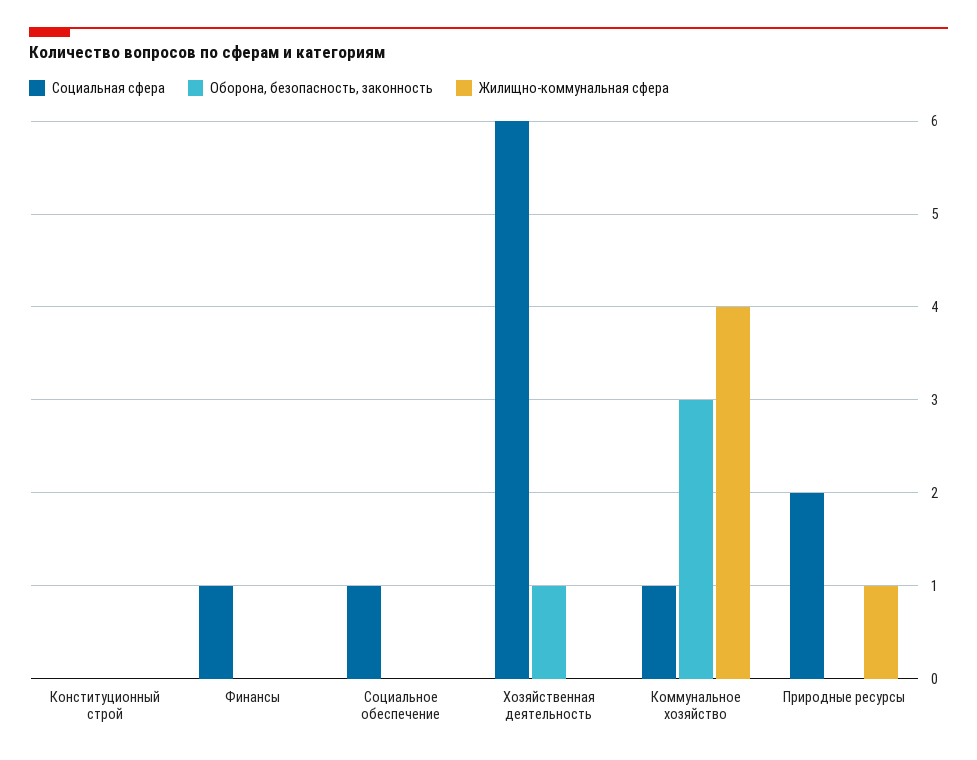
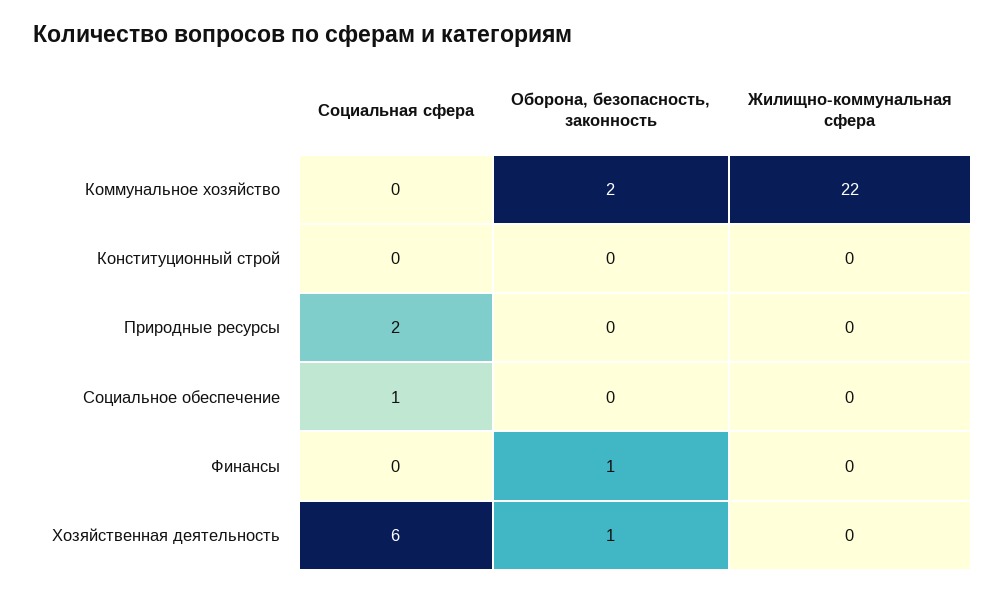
Социальная сфера, Финансы: 1 -> 0
Оборона, безопасность, законность, Финансы: 0 -> 1
Социальная сфера, Коммунальное хозяйство: 1 -> 0
Оборона, безопасность, законность, Коммунальное хозяйство: 3 -> 2
Жилищно-коммунальная сфера, Коммунальное хозяйство: 4 -> 22
Жилищно-коммунальная сфера, Природные ресурсы: 1 -> 0

